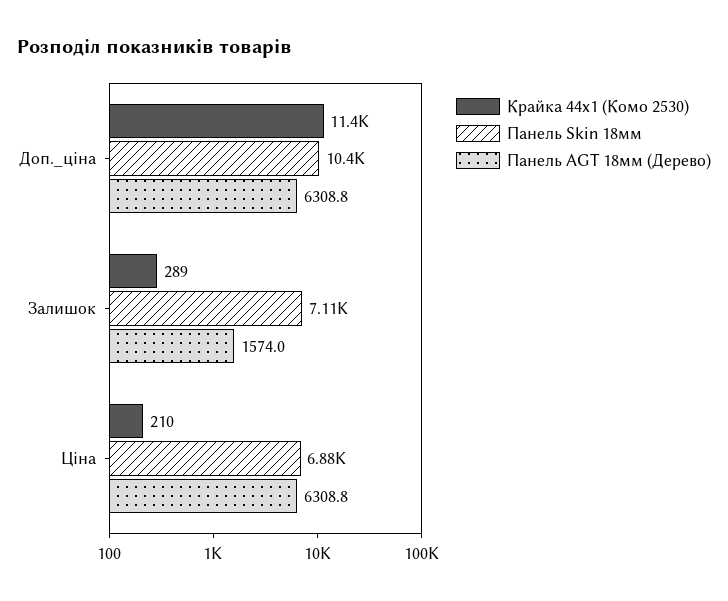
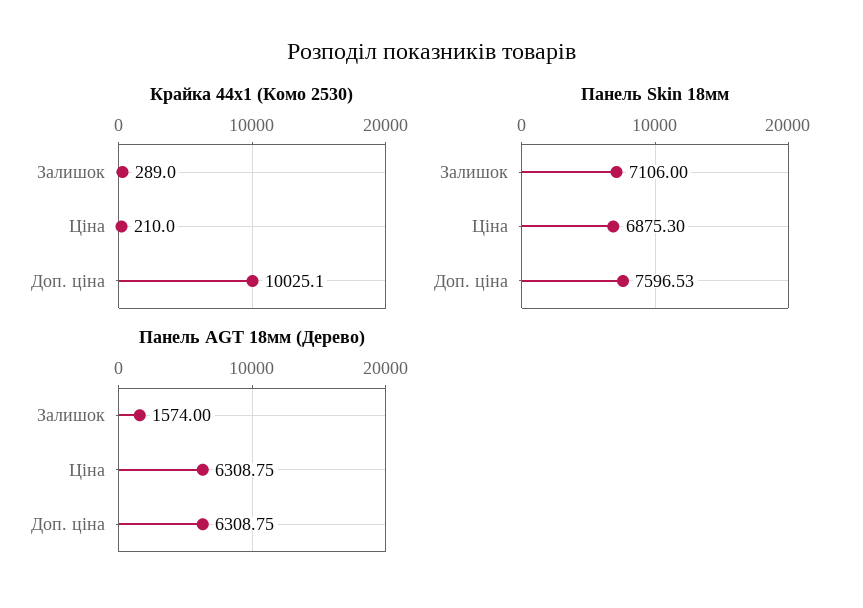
Крайка 44x1 (Комо 2530), Доп._ціна: 11400 -> 10025.1
Панель Skin 18мм, Доп._ціна: 10400 -> 7596.53

